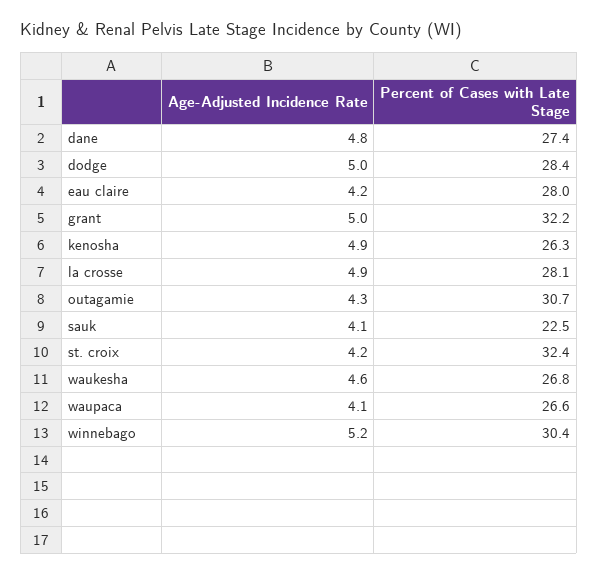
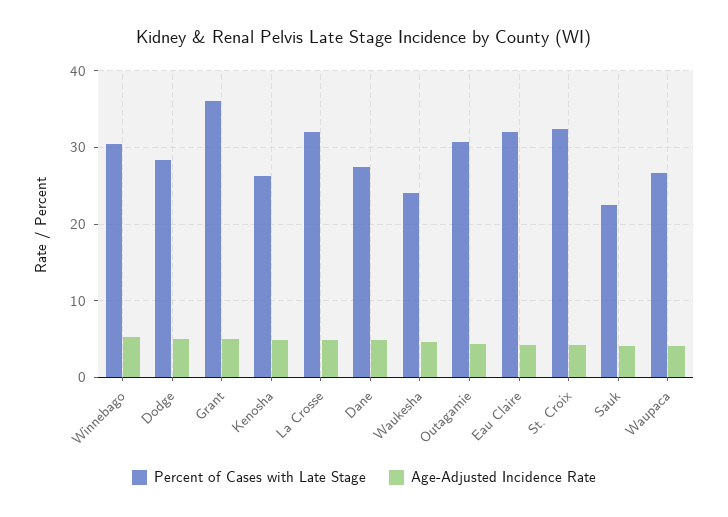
Percent of Cases with Late Stage, eau claire: 28 -> 32
Percent of Cases with Late Stage, grant: 32.2 -> 36
Percent of Cases with Late Stage, la crosse: 28.1 -> 32
Percent of Cases with Late Stage, waukesha: 26.8 -> 24

